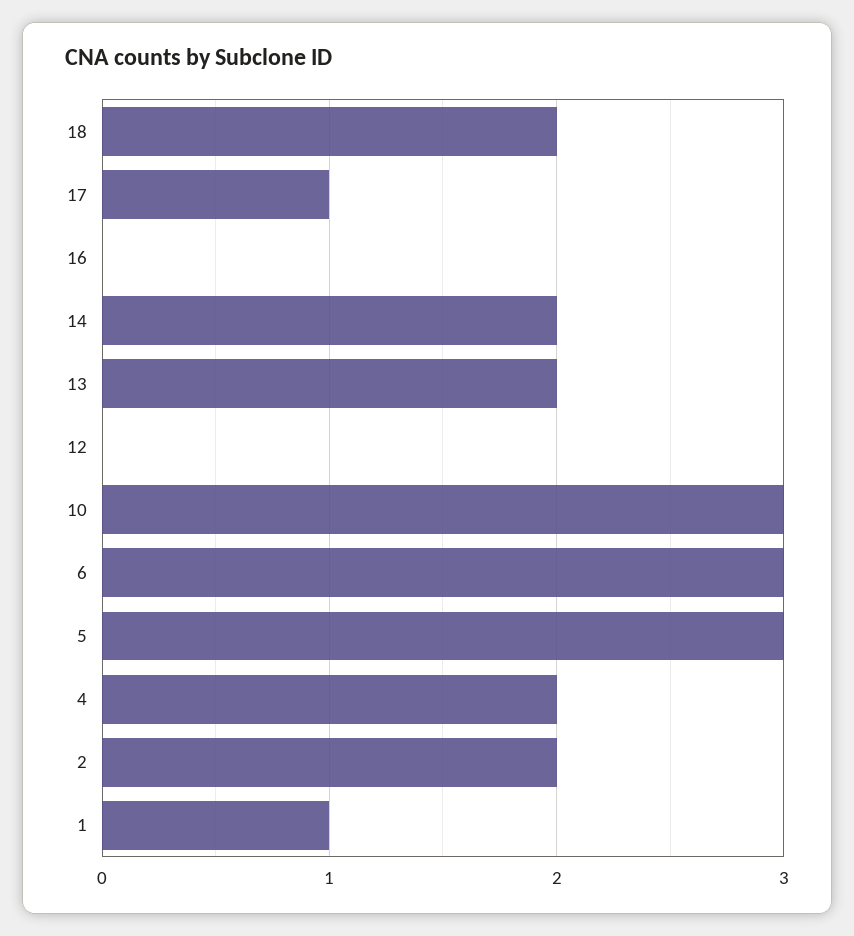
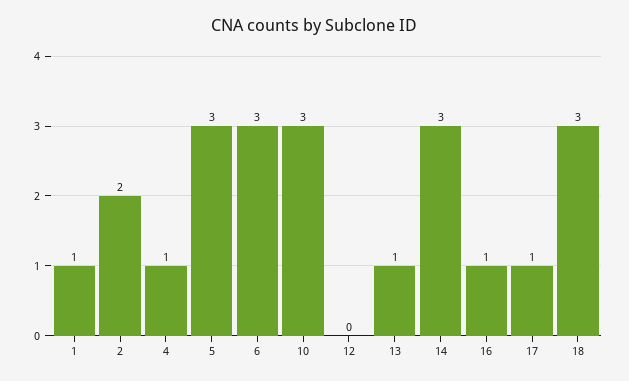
18: 2 -> 3
16: 0 -> 1
14: 2 -> 3
13: 2 -> 1
4: 2 -> 1

